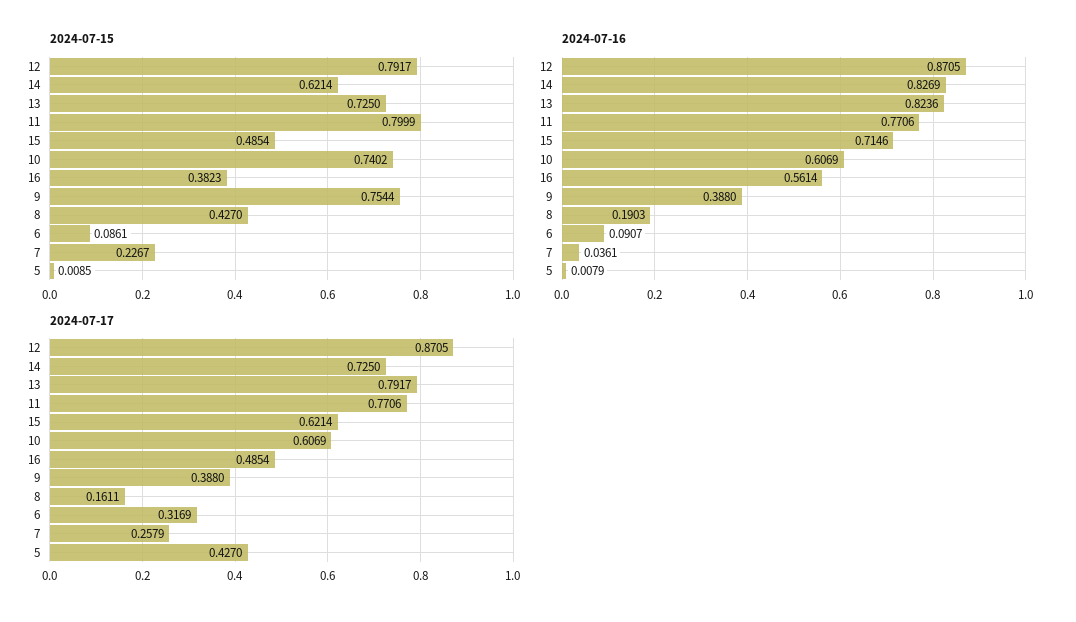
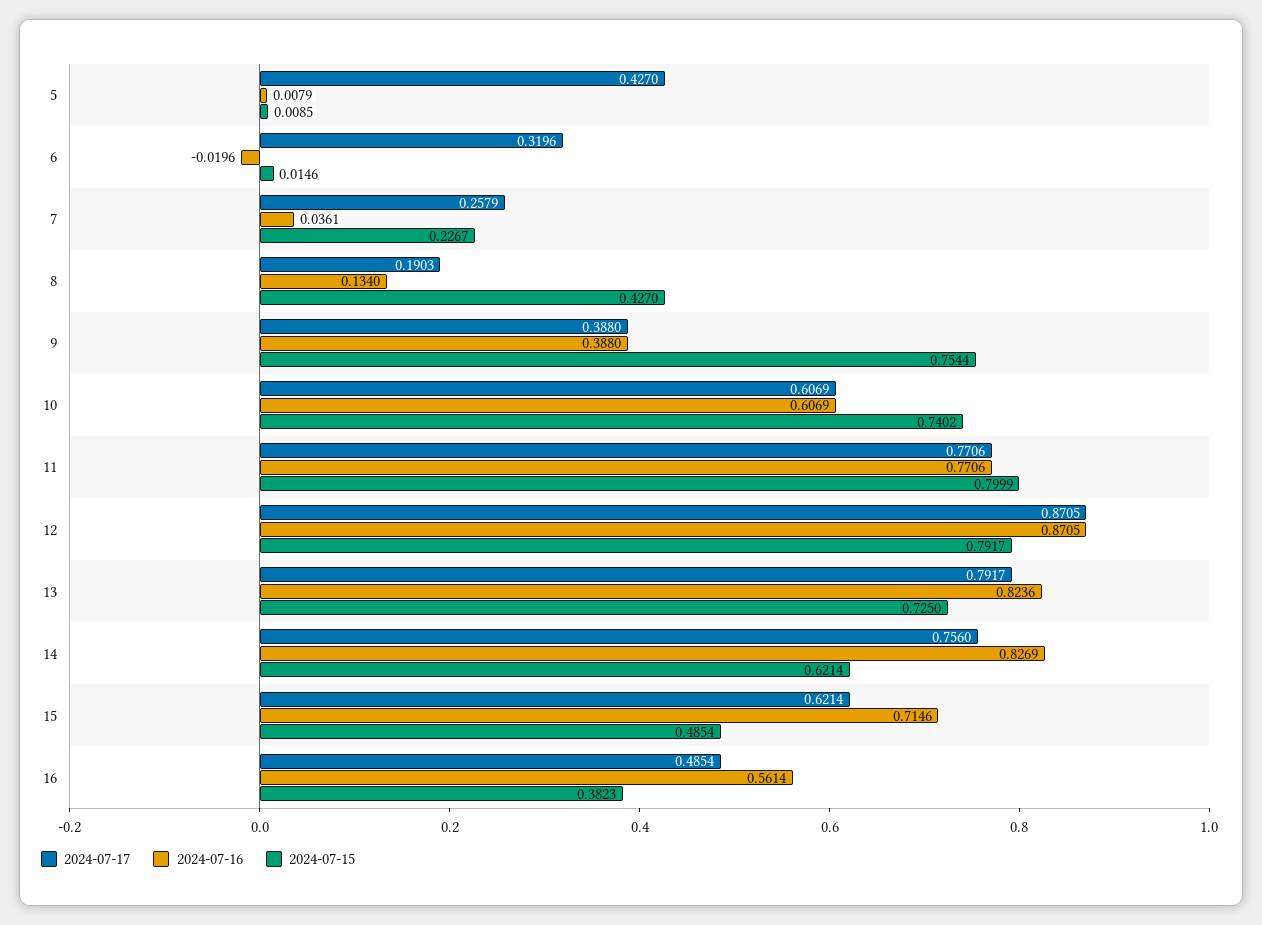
2024-07-15, 6: 0.0861 -> 0.0146
2024-07-16, 8: 0.1903 -> 0.134
2024-07-16, 6: 0.0907 -> -0.0196
2024-07-17, 14: 0.725 -> 0.756
2024-07-17, 8: 0.1611 -> 0.1903
2024-07-17, 6: 0.3169 -> 0.3196

